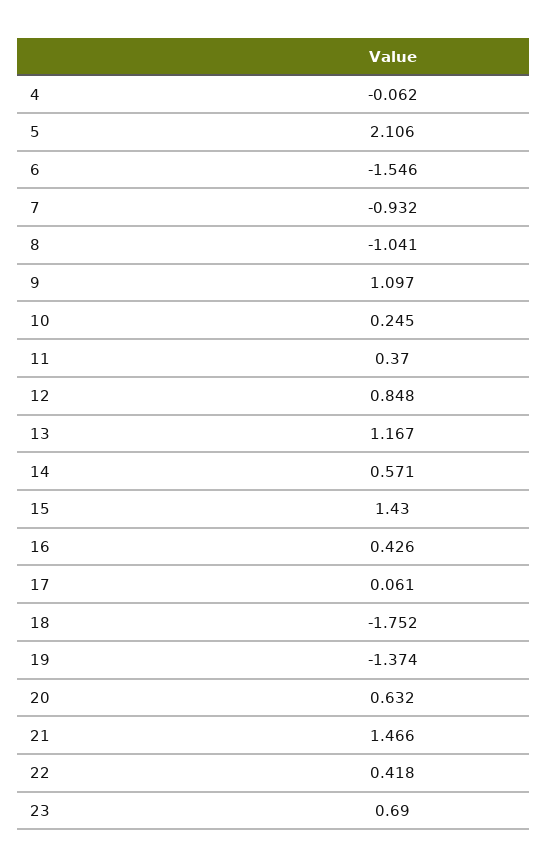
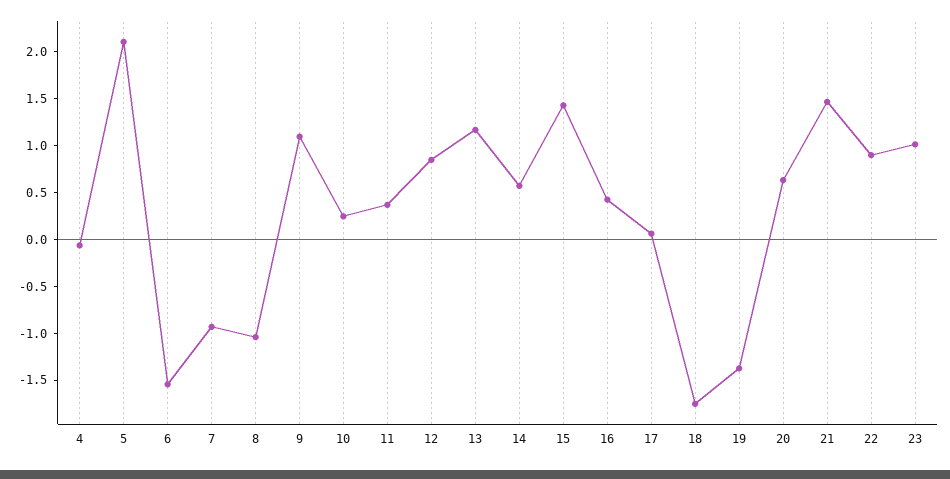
22: 0.418 -> 0.9
23: 0.69 -> 1

